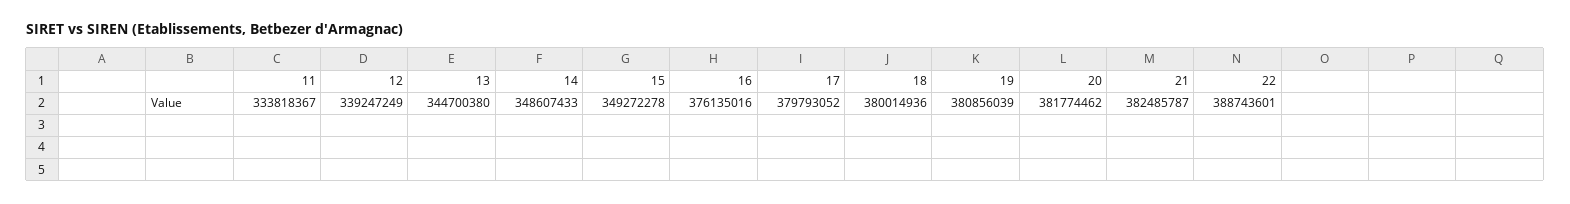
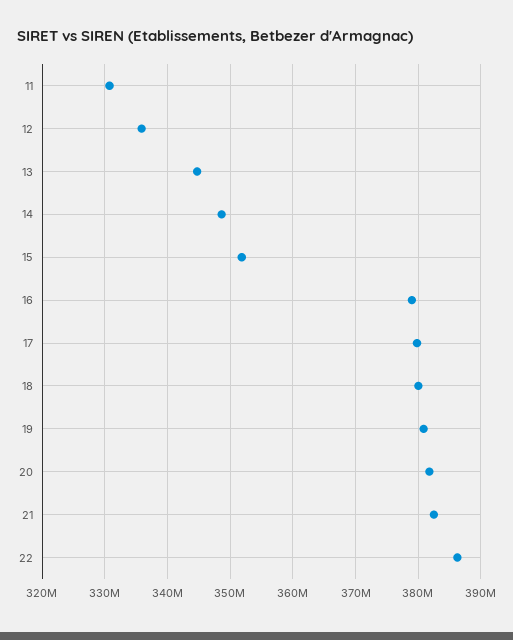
11: 333818367 -> 331000000
12: 339247249 -> 336000000
15: 349272278 -> 352000000
16: 376135016 -> 379000000
22: 388743601 -> 386000000

